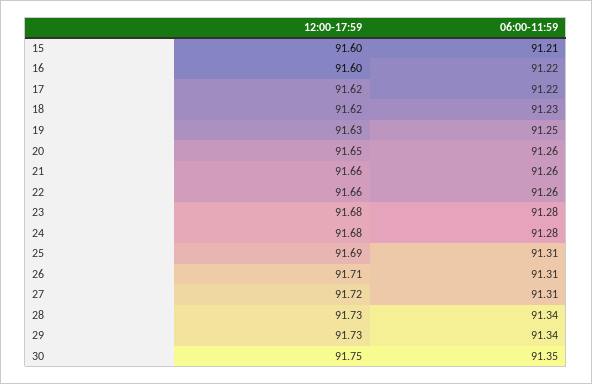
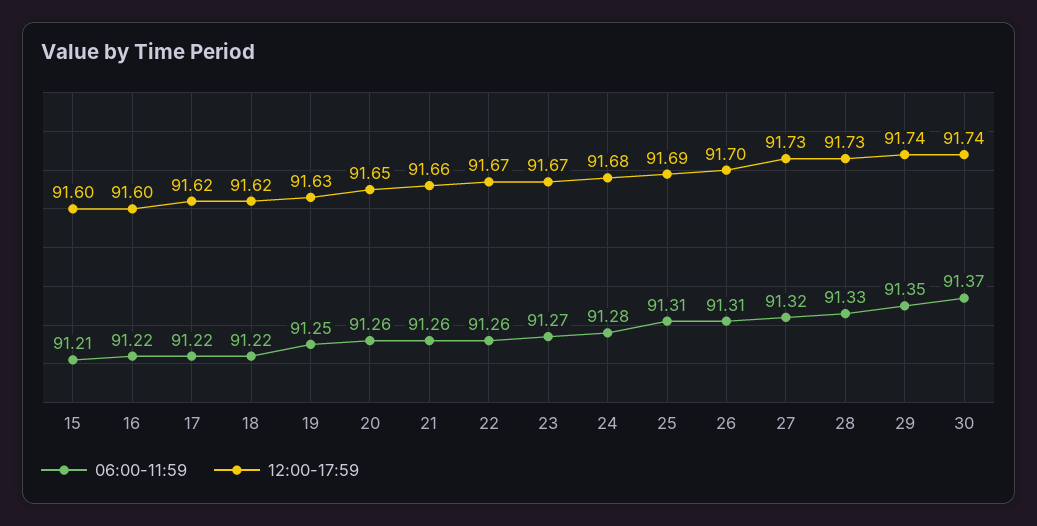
06:00-11:59, 18: 91.23 -> 91.22
12:00-17:59, 22: 91.66 -> 91.67
12:00-17:59, 23: 91.68 -> 91.67
06:00-11:59, 23: 91.28 -> 91.27
12:00-17:59, 26: 91.71 -> 91.7
12:00-17:59, 27: 91.72 -> 91.73
06:00-11:59, 27: 91.31 -> 91.32
06:00-11:59, 28: 91.34 -> 91.33
12:00-17:59, 29: 91.73 -> 91.74
06:00-11:59, 29: 91.34 -> 91.35
12:00-17:59, 30: 91.75 -> 91.74
06:00-11:59, 30: 91.35 -> 91.37

